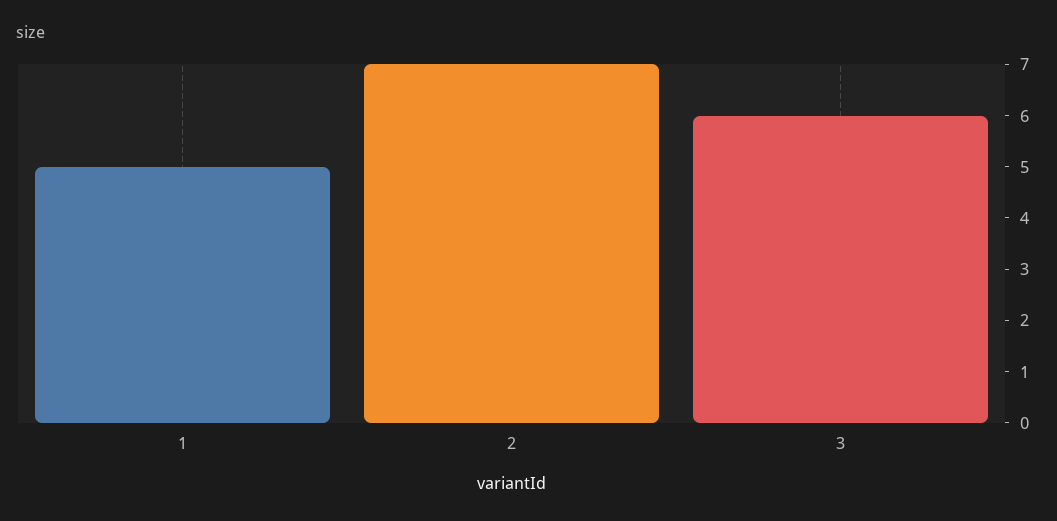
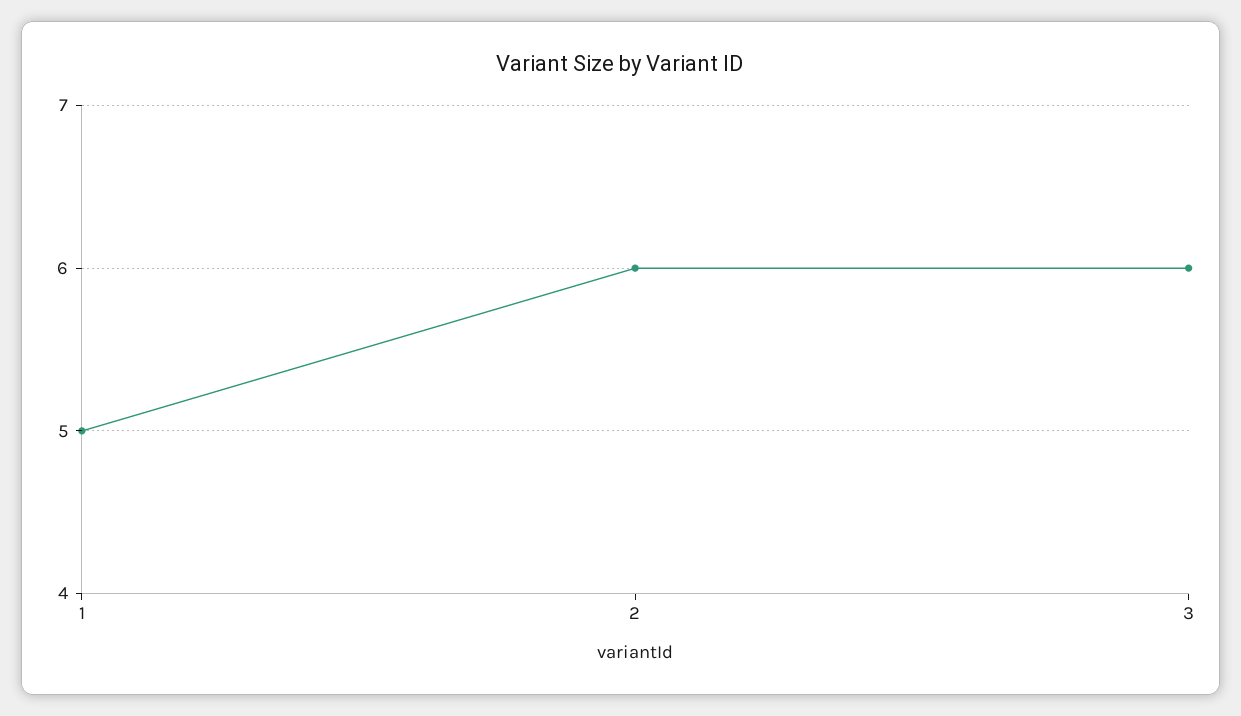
2: 7 -> 6

